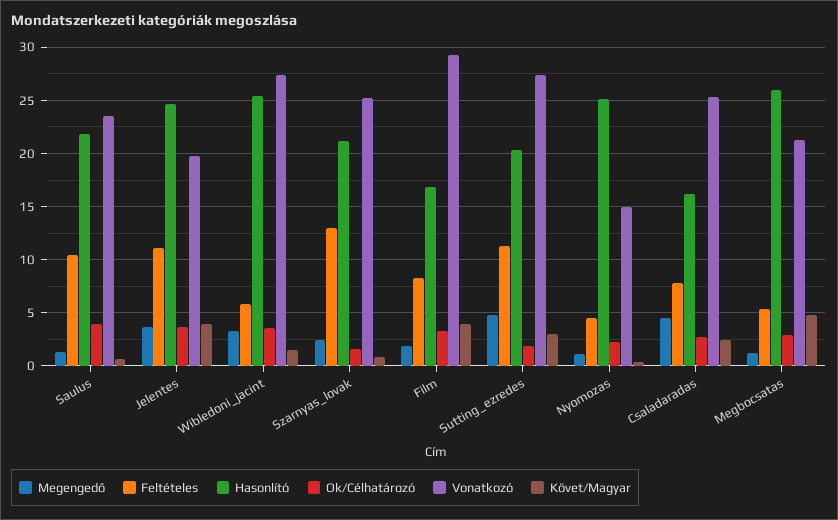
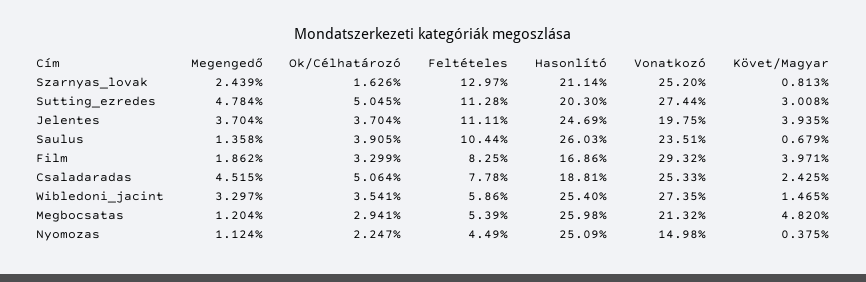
Hasonlító, Saulus: 22 -> 26.03
Ok/Célhatározó, Sutting_ezredes: 2 -> 5.045
Hasonlító, Csaladaradas: 16 -> 18.81
Ok/Célhatározó, Csaladaradas: 3 -> 5.064

